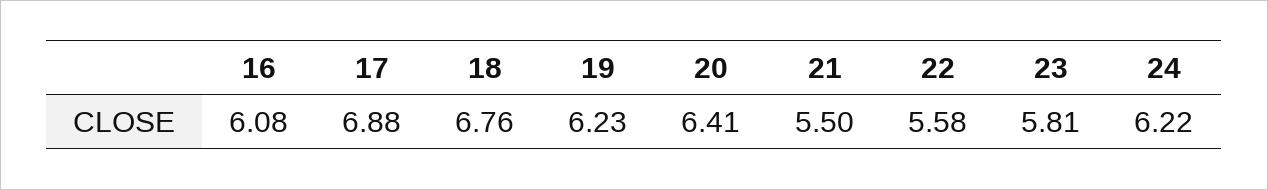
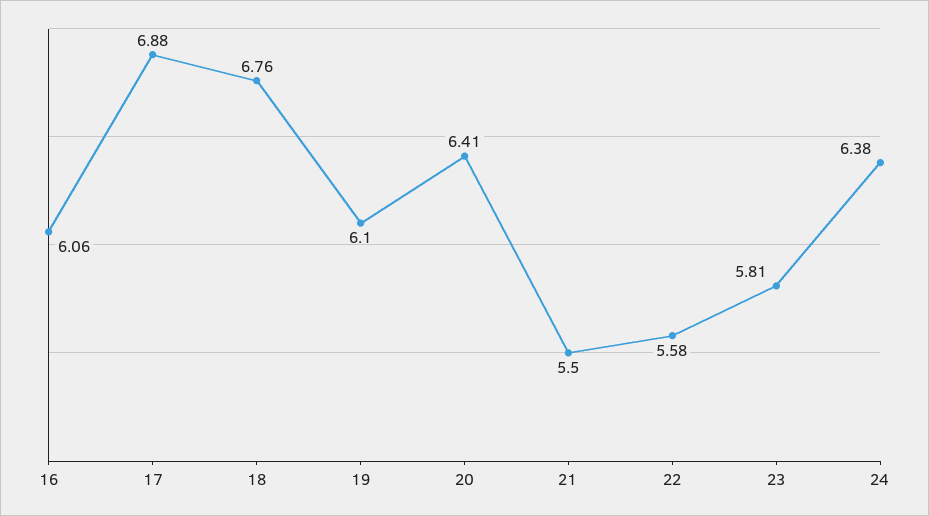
16: 6.08 -> 6.06
19: 6.23 -> 6.1
24: 6.22 -> 6.38

